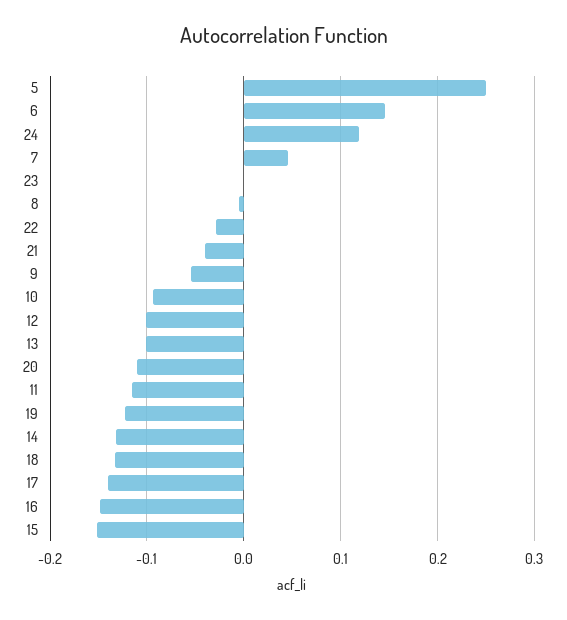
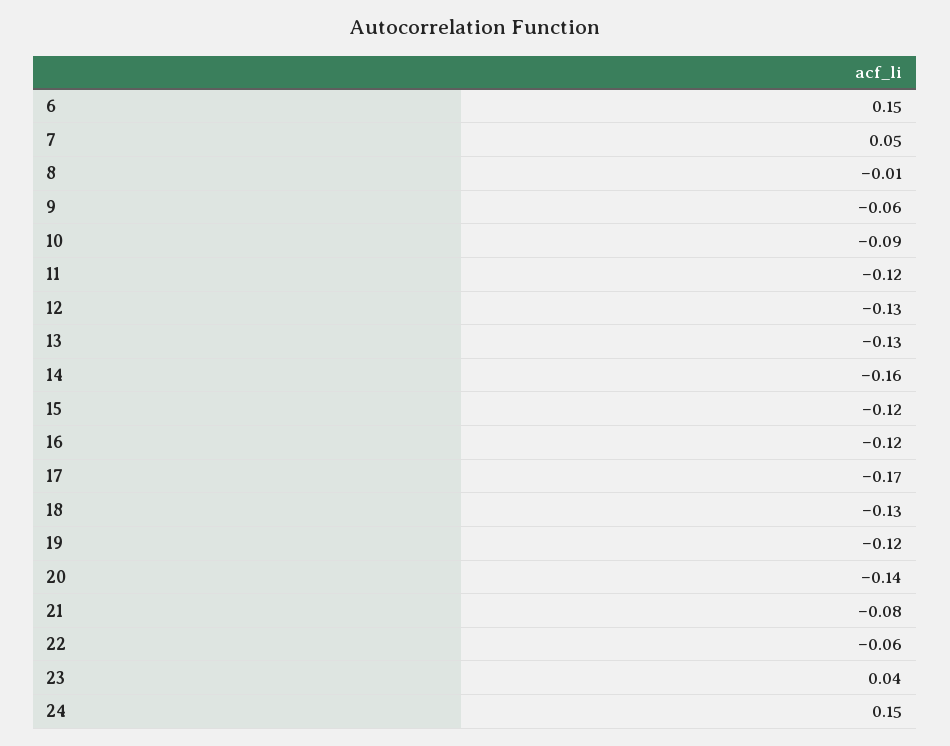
5: 0.25 -> none
24: 0.12 -> 0.15
23: 0 -> 0.04
22: -0.03 -> -0.06
21: -0.04 -> -0.08
12: -0.1 -> -0.13
13: -0.1 -> -0.13
20: -0.11 -> -0.14
14: -0.13 -> -0.16
17: -0.14 -> -0.17
16: -0.15 -> -0.12
15: -0.15 -> -0.12

